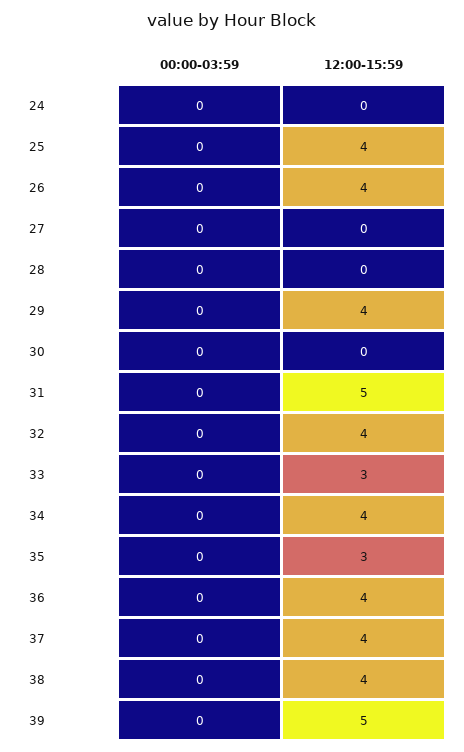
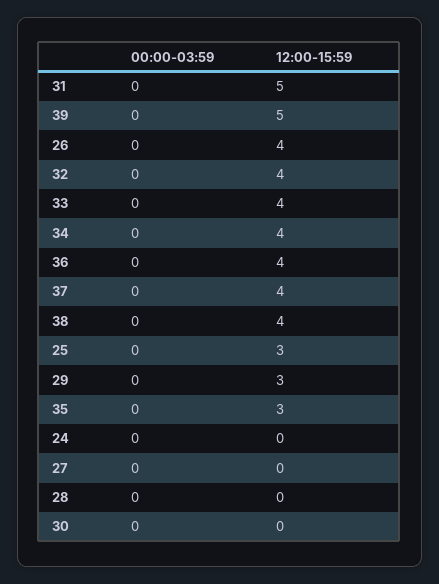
12:00-15:59, 25: 4 -> 3
12:00-15:59, 29: 4 -> 3
12:00-15:59, 33: 3 -> 4

